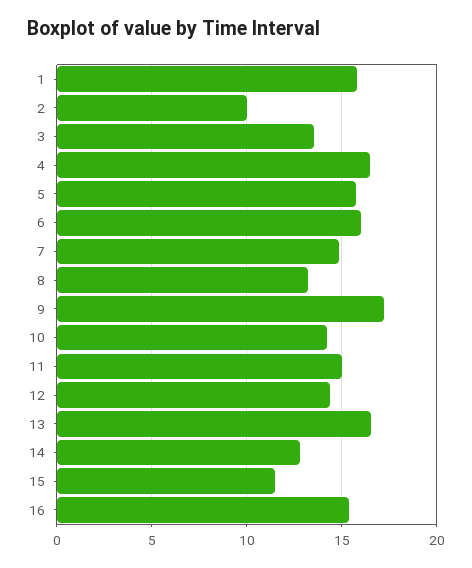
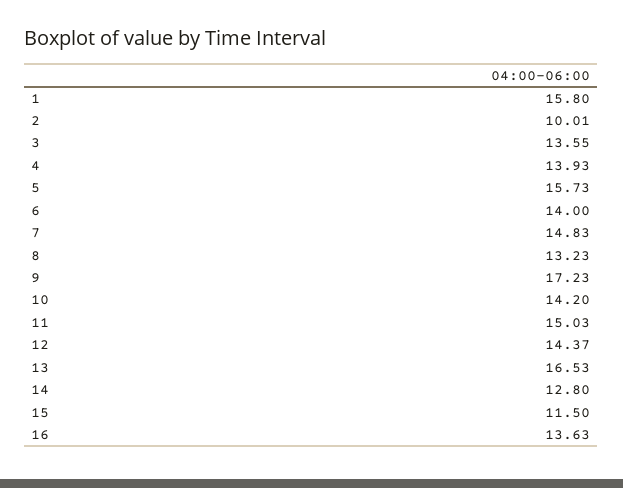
4: 16.5 -> 13.93
6: 16 -> 14
16: 15.5 -> 13.63

